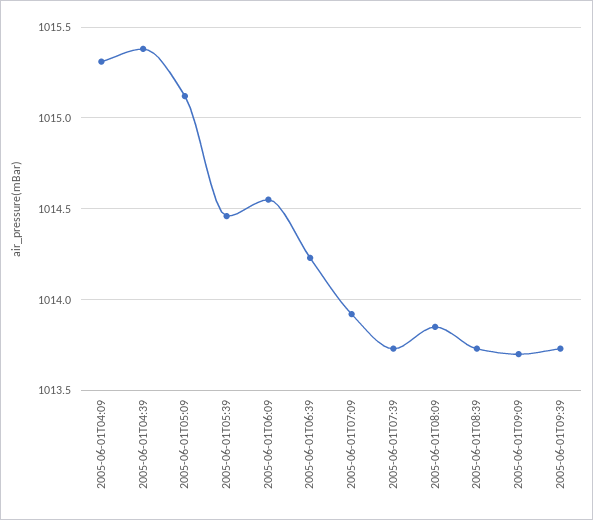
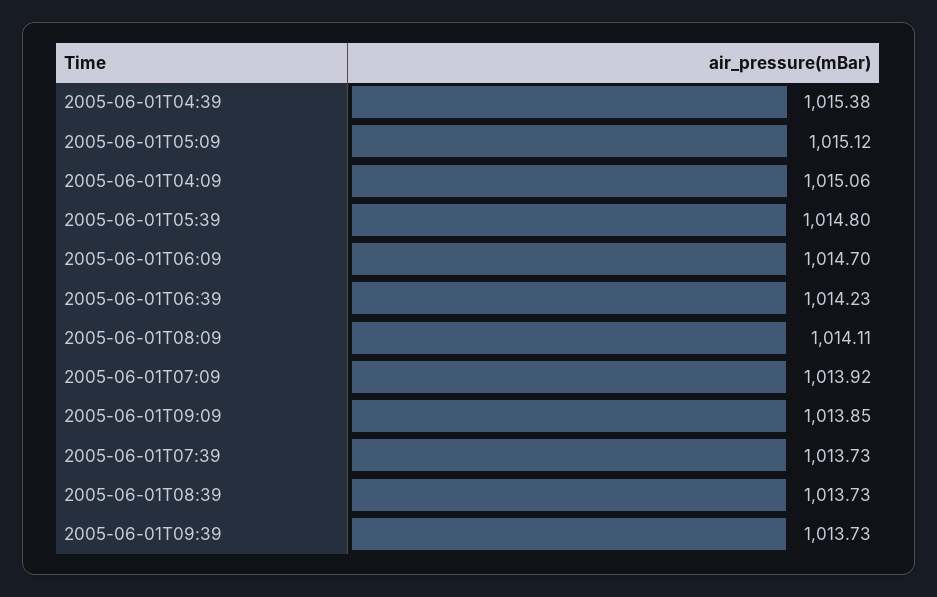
2005-06-01T04:09: 1015.3 -> 1015.06
2005-06-01T05:39: 1014.45 -> 1014.8
2005-06-01T06:09: 1014.55 -> 1014.7
2005-06-01T08:09: 1013.85 -> 1014.11
2005-06-01T09:09: 1013.7 -> 1013.85

